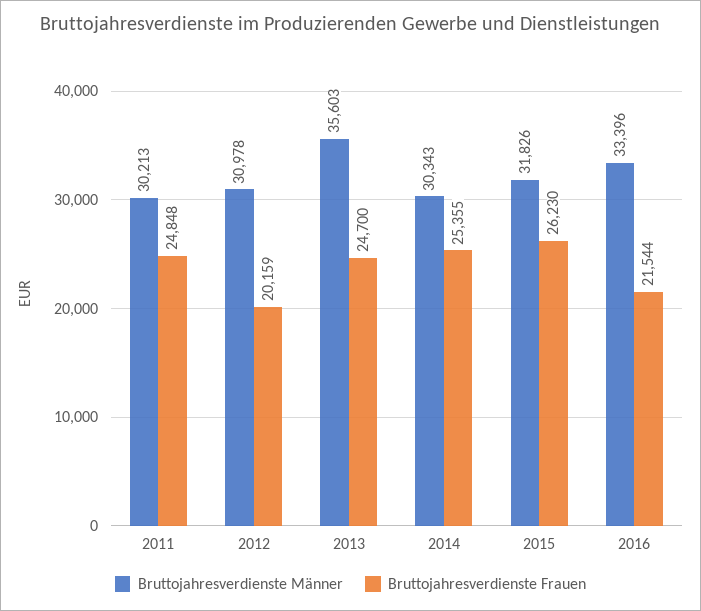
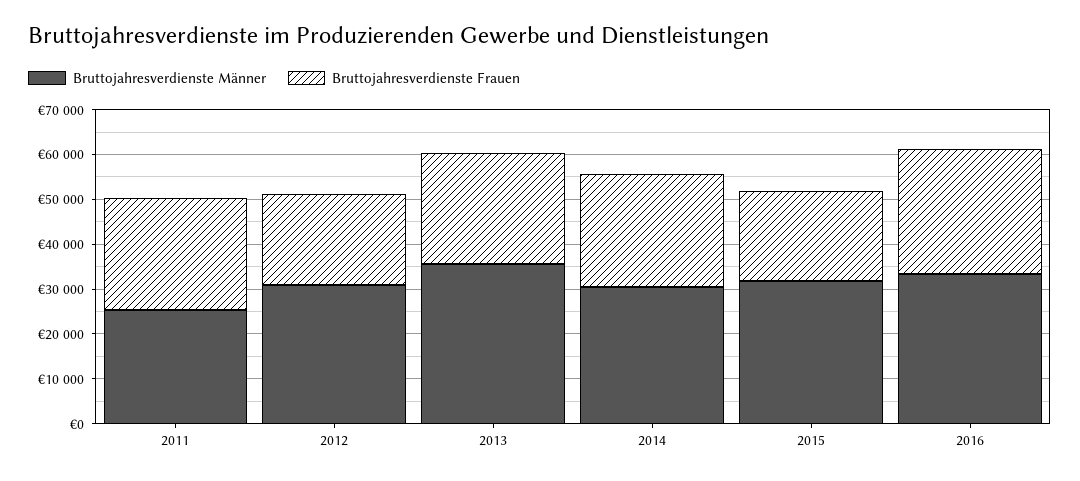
Bruttojahresverdienste Männer, 2011: 30213 -> 26000
Bruttojahresverdienste Frauen, 2015: 26230 -> 20000
Bruttojahresverdienste Frauen, 2016: 21544 -> 28000

